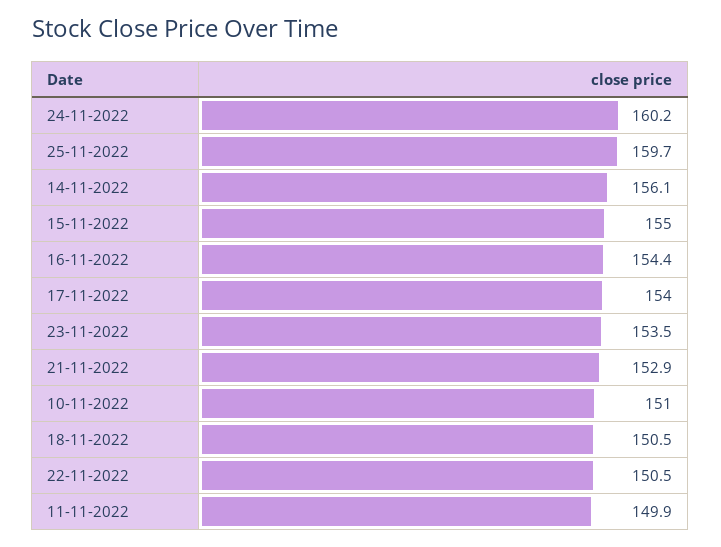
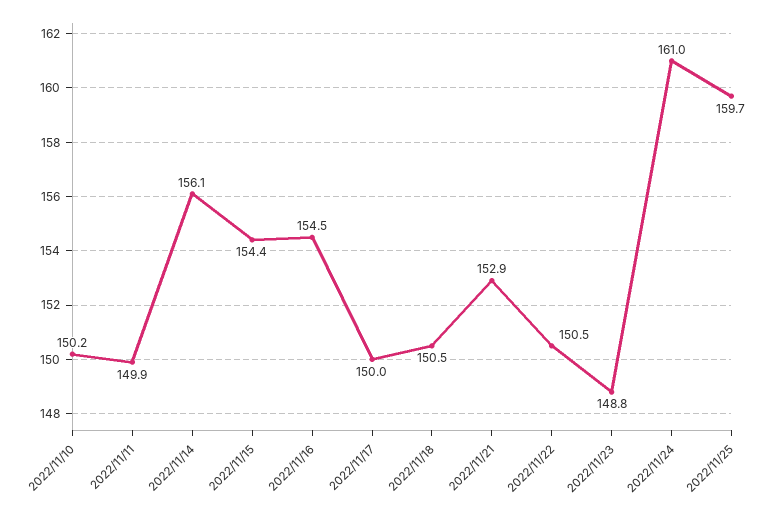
24-11-2022: 160.2 -> 161
15-11-2022: 155 -> 154.4
16-11-2022: 154.4 -> 154.5
17-11-2022: 154 -> 150
23-11-2022: 153.5 -> 148.8
10-11-2022: 151 -> 150.2

